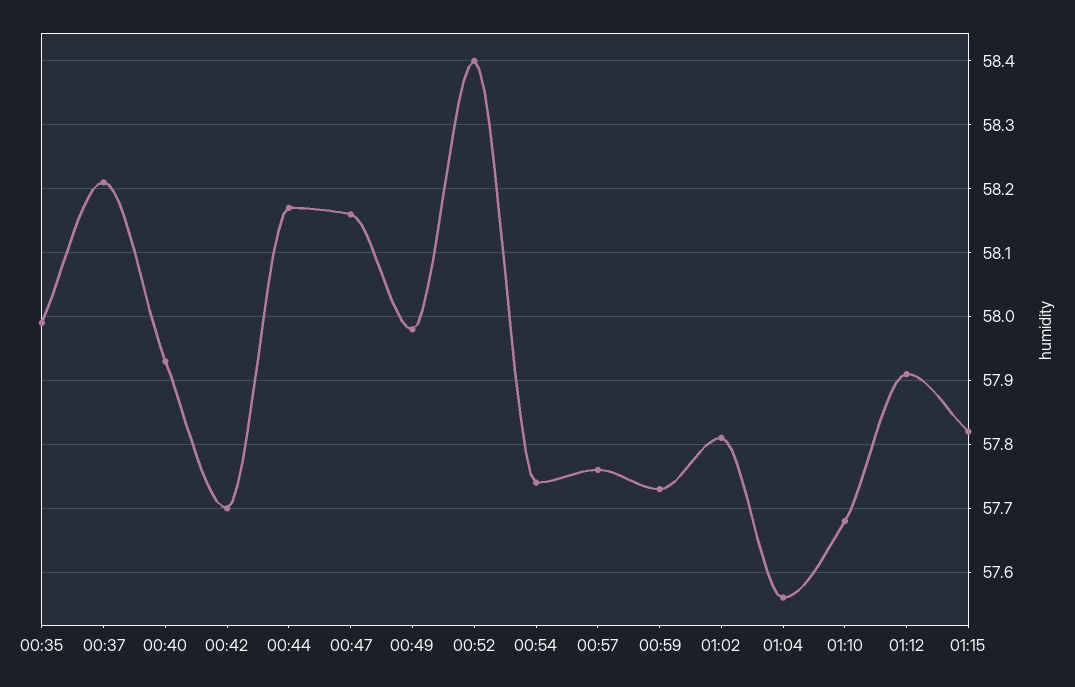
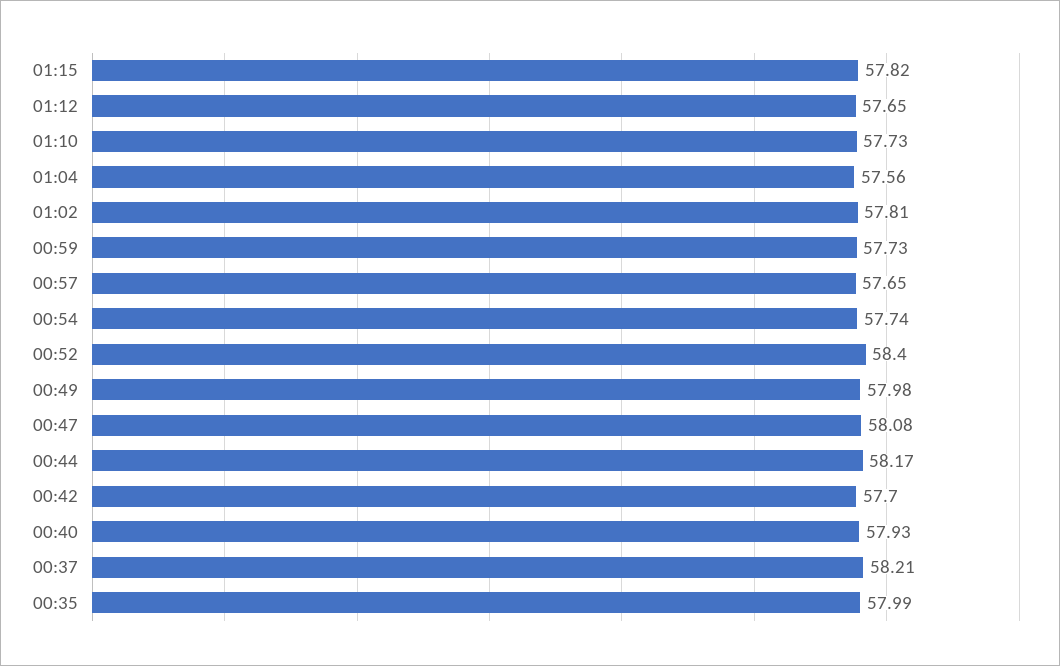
00:47: 58.16 -> 58.08
00:57: 57.76 -> 57.65
01:10: 57.68 -> 57.73
01:12: 57.91 -> 57.65

